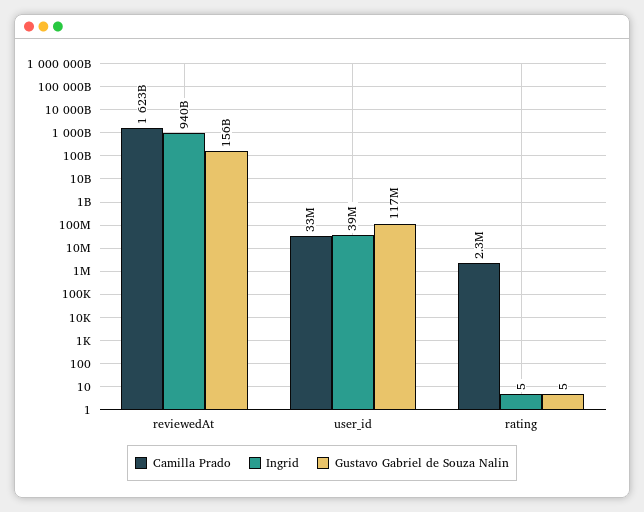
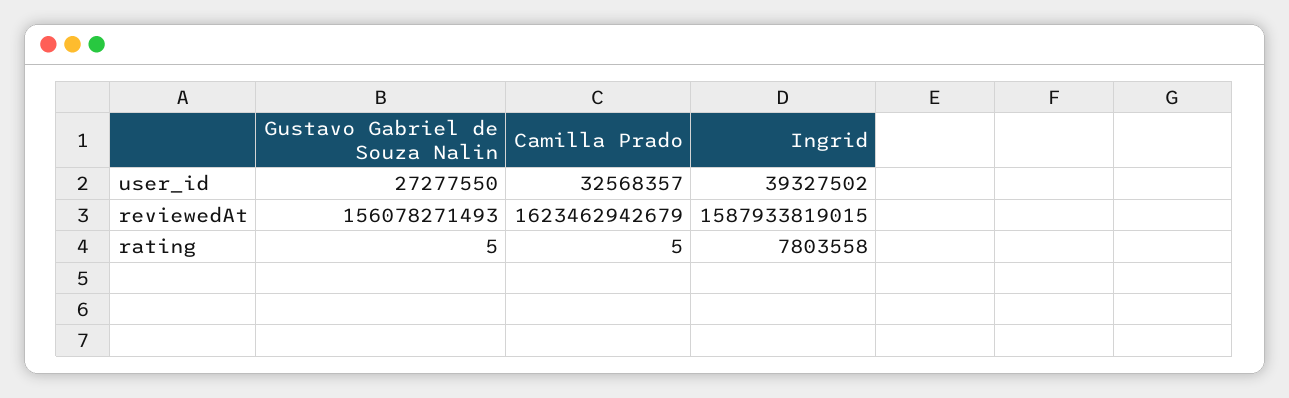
Ingrid, reviewedAt: 940000000000 -> 1587933819015
Gustavo Gabriel de Souza Nalin, user_id: 117000000 -> 27277550
Camilla Prado, rating: 2300000 -> 5
Ingrid, rating: 5 -> 7803558

